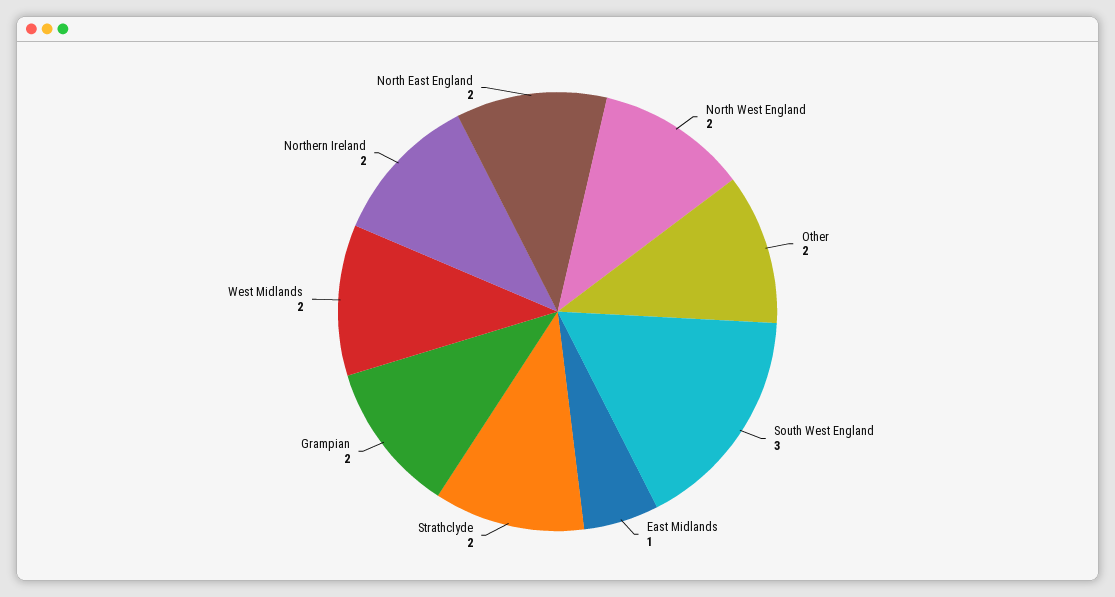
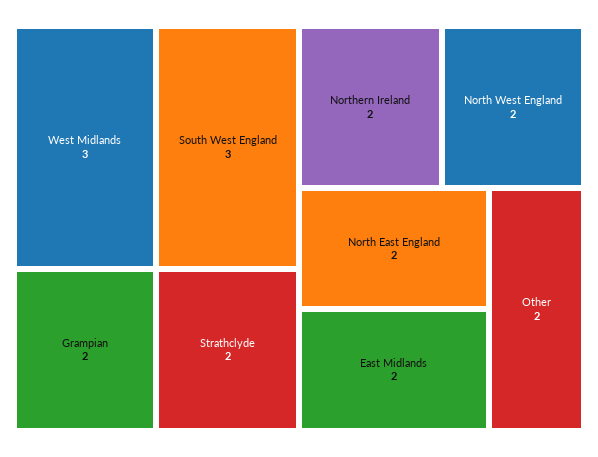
East Midlands: 1 -> 2
West Midlands: 2 -> 3

